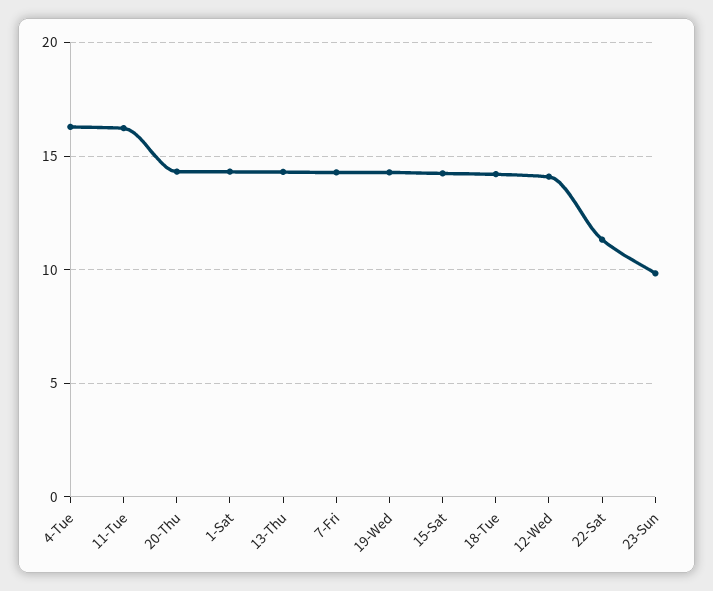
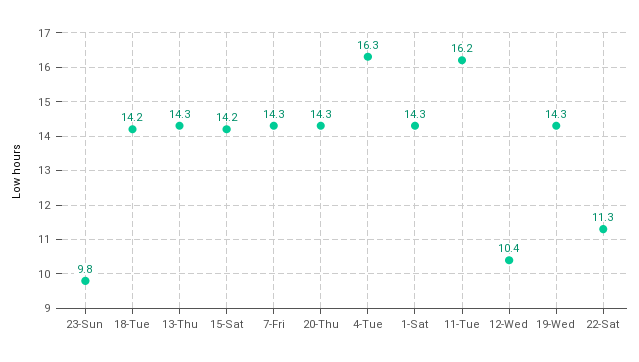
12-Wed: 14 -> 10.4

